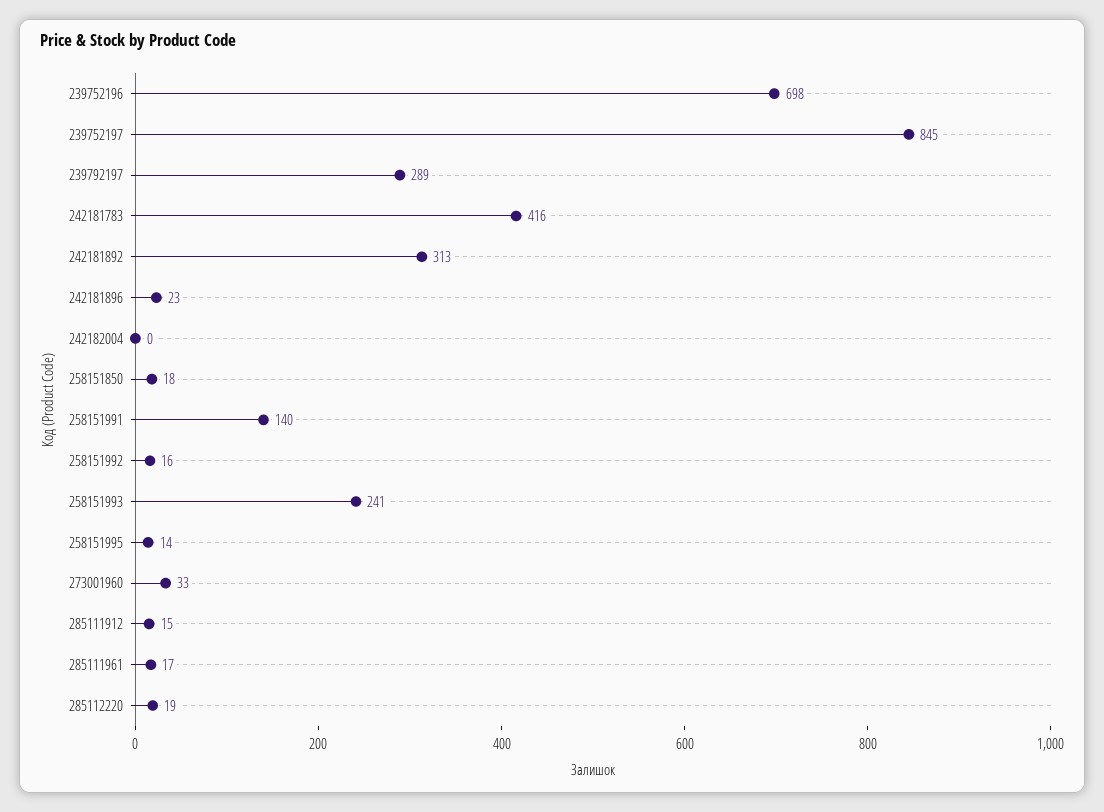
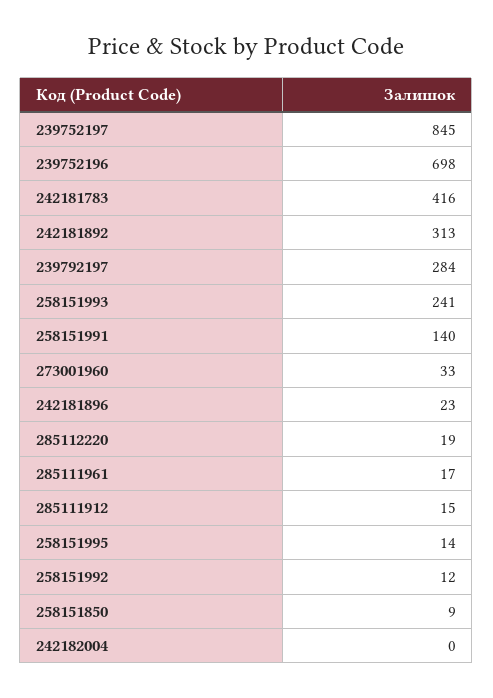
239792197: 289 -> 284
258151850: 18 -> 9
258151992: 16 -> 12

